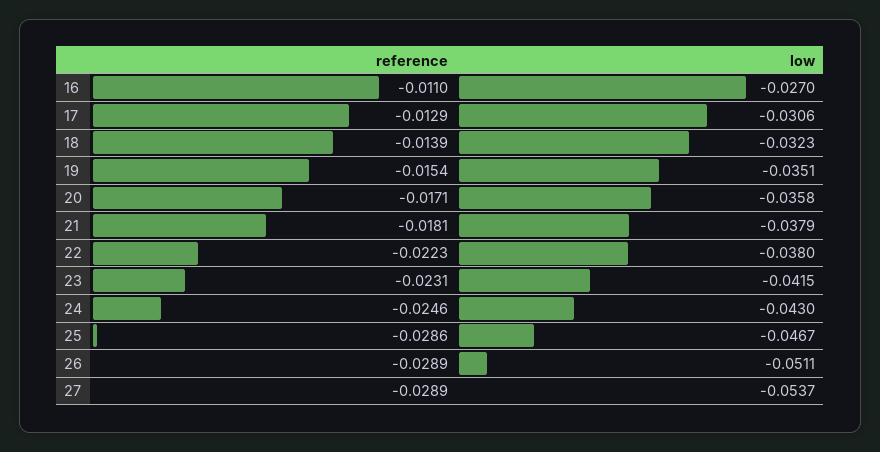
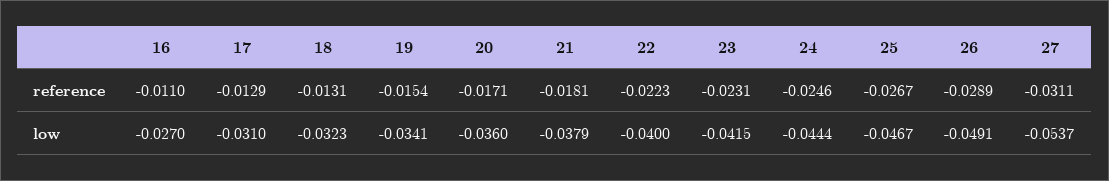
low, 17: -0.0306 -> -0.031
reference, 18: -0.0139 -> -0.0131
low, 19: -0.0351 -> -0.0341
low, 20: -0.0358 -> -0.036
low, 22: -0.038 -> -0.04
low, 24: -0.043 -> -0.0444
reference, 25: -0.0286 -> -0.0267
low, 26: -0.0511 -> -0.0491
reference, 27: -0.0289 -> -0.0311

